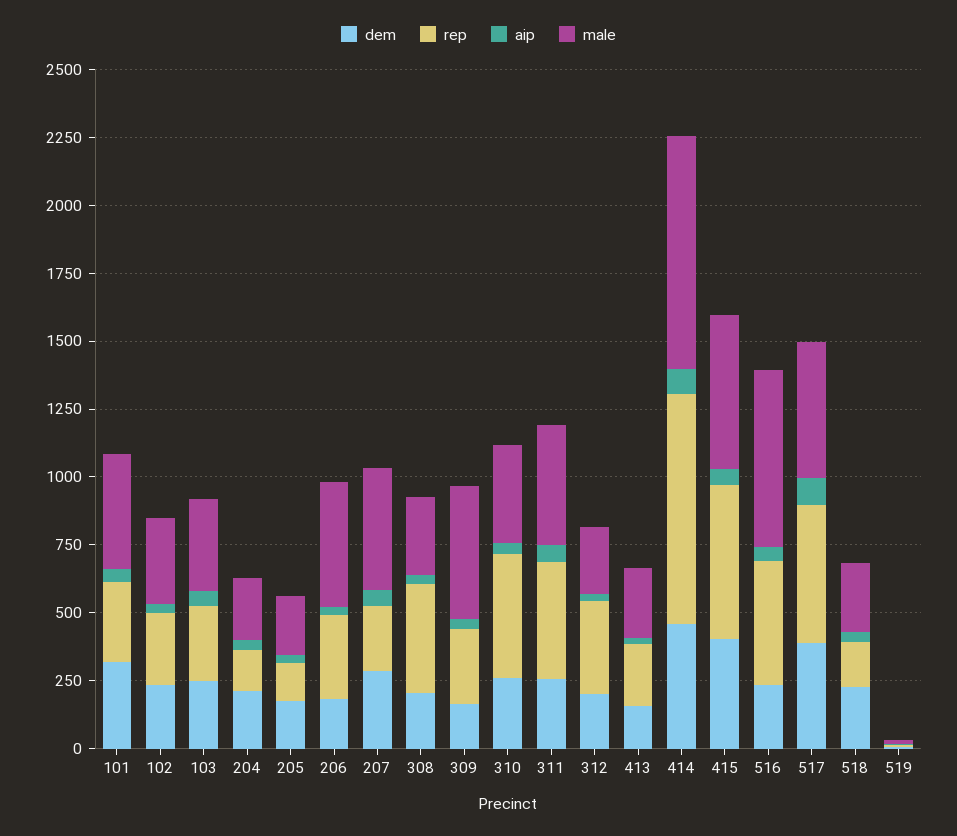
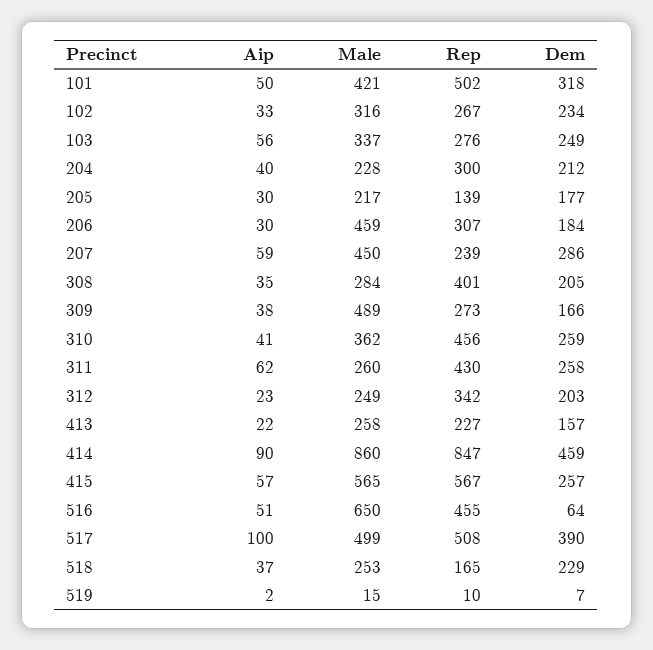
rep, 101: 300 -> 502
rep, 204: 150 -> 300
male, 311: 450 -> 260
dem, 415: 400 -> 257
dem, 516: 250 -> 64

